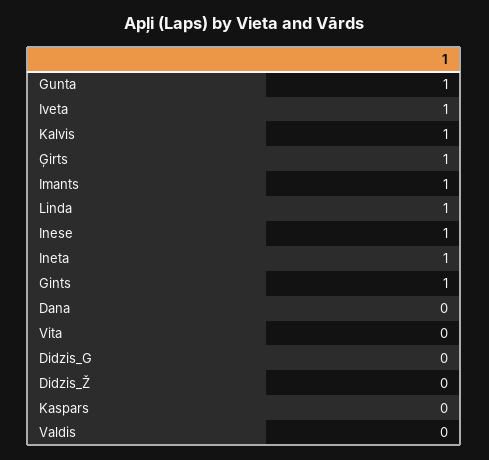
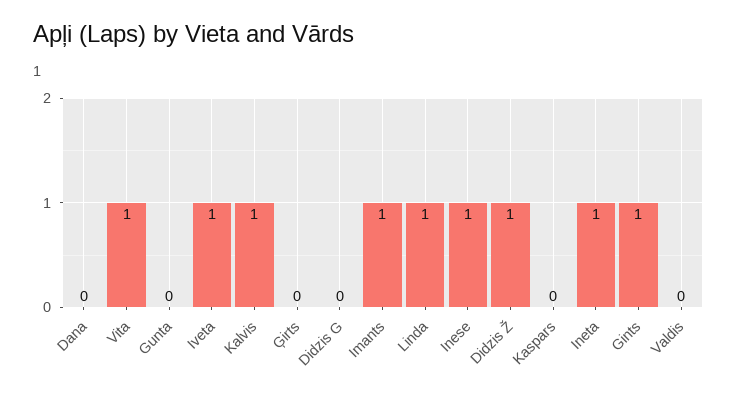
Gunta: 1 -> 0
Ģirts: 1 -> 0
Vita: 0 -> 1
Didzis_Ž: 0 -> 1

